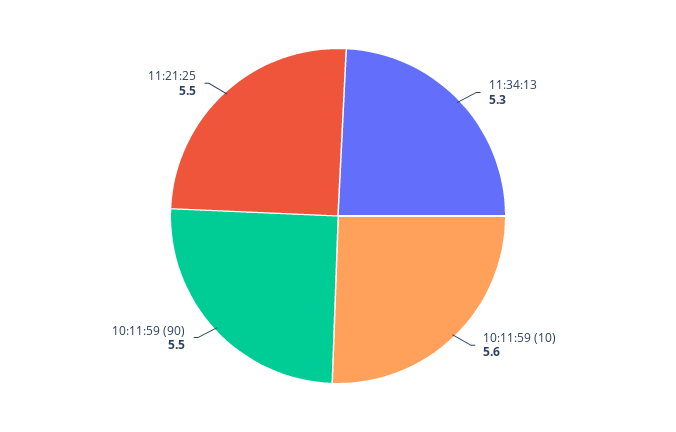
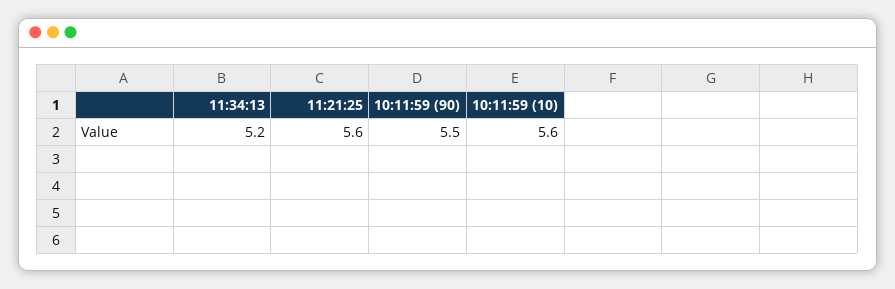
11:34:13: 5.3 -> 5.2
11:21:25: 5.5 -> 5.6

